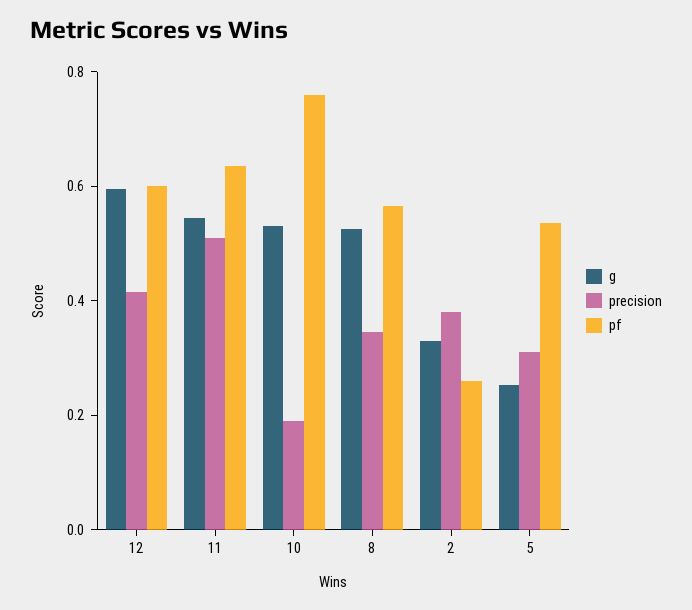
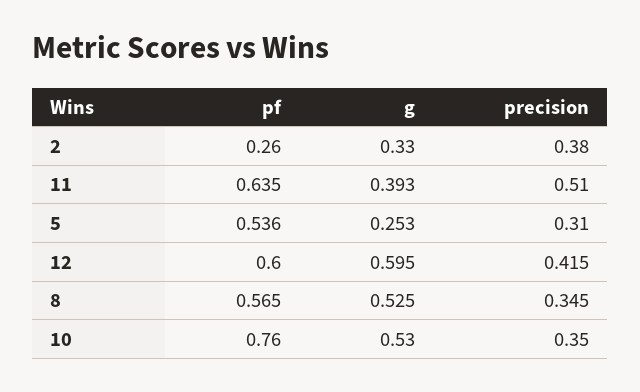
g, 11: 0.55 -> 0.393
precision, 10: 0.2 -> 0.35

